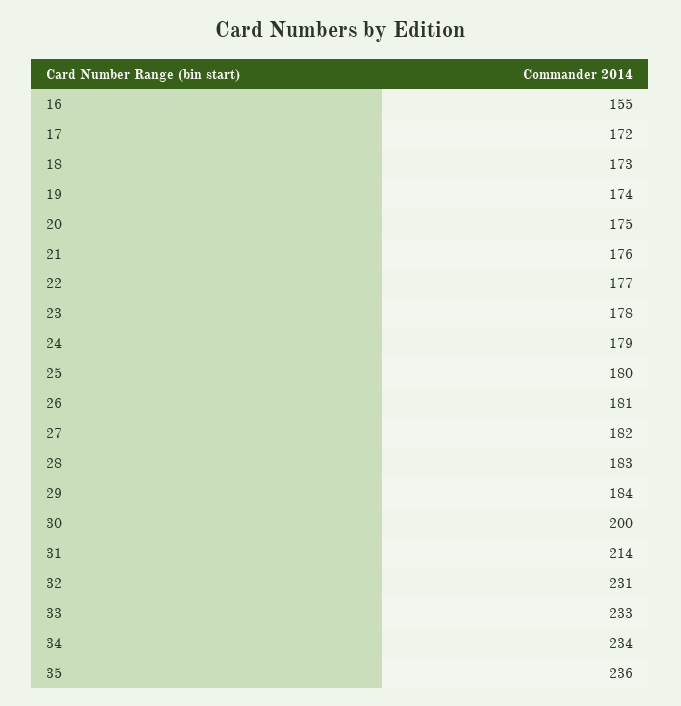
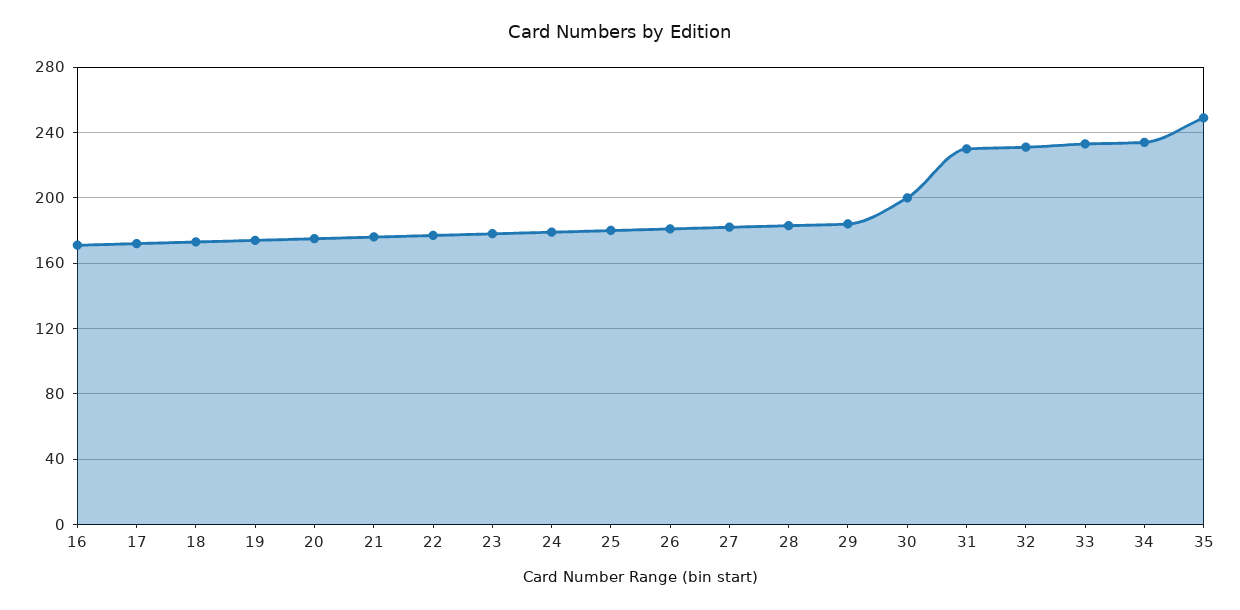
16: 155 -> 170
31: 214 -> 230
35: 236 -> 250

